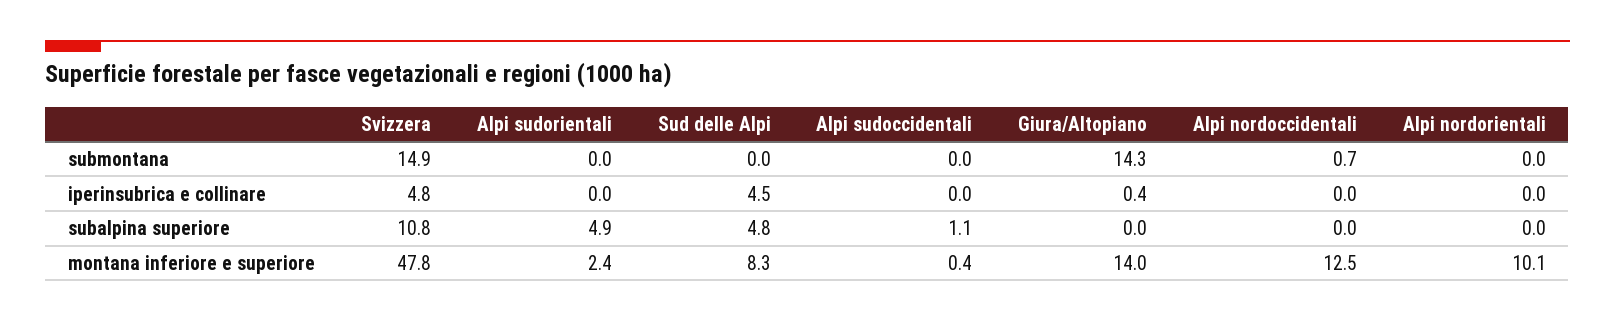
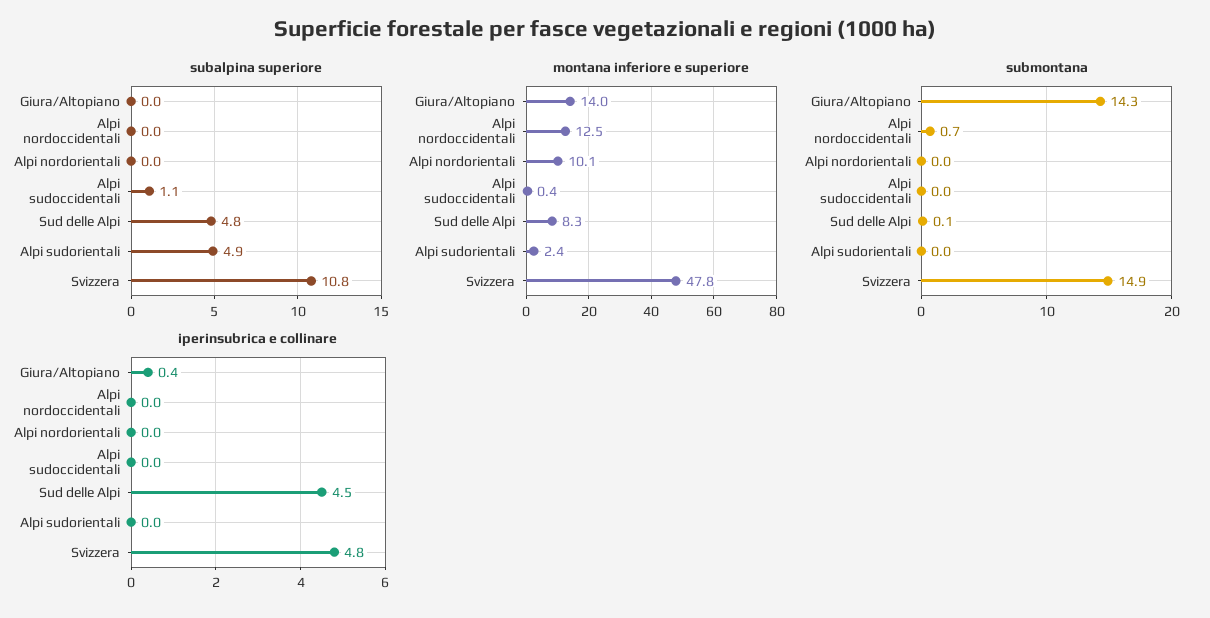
submontana, Sud delle Alpi: 0 -> 0.1

